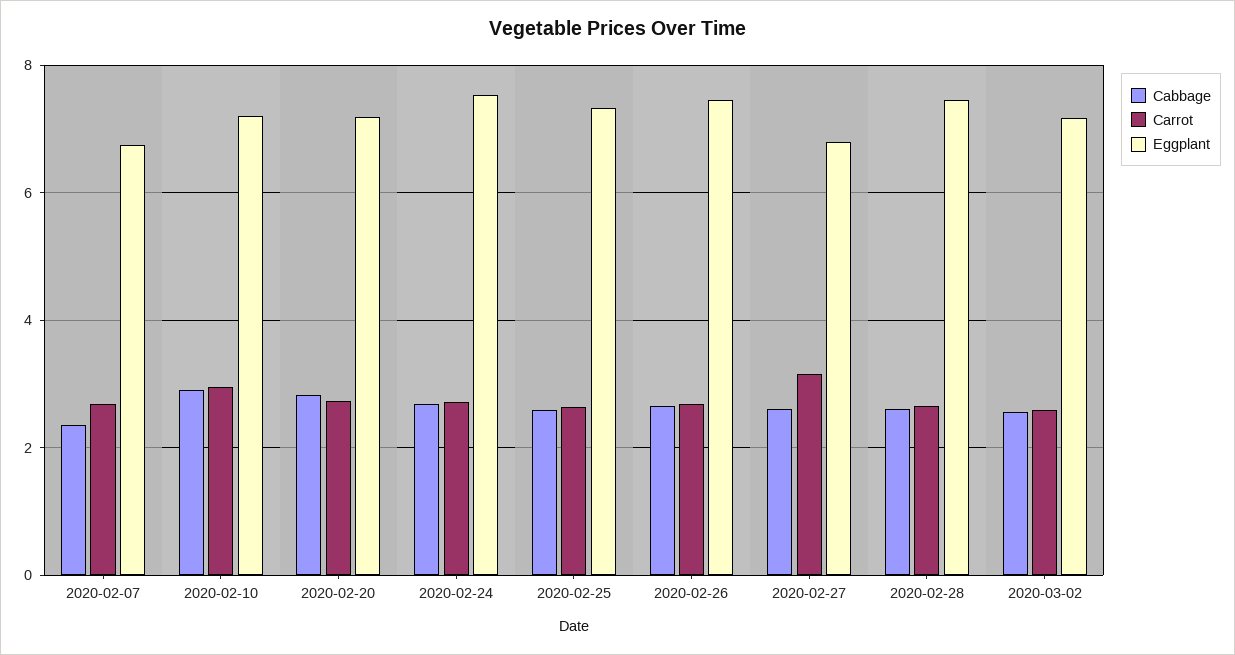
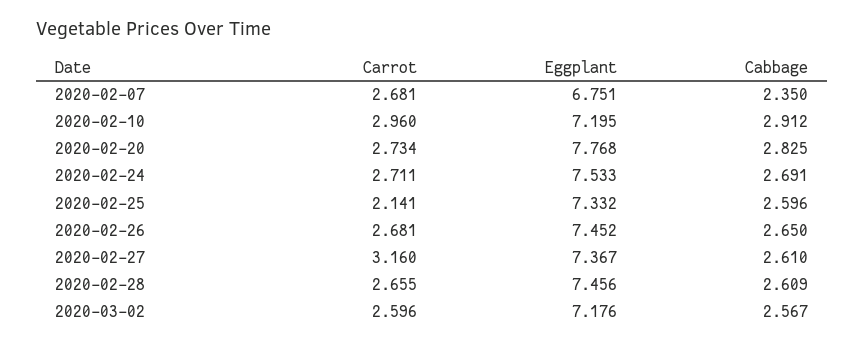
Eggplant, 2020-02-20: 7.2 -> 7.768
Carrot, 2020-02-25: 2.6 -> 2.141
Eggplant, 2020-02-27: 6.8 -> 7.367

